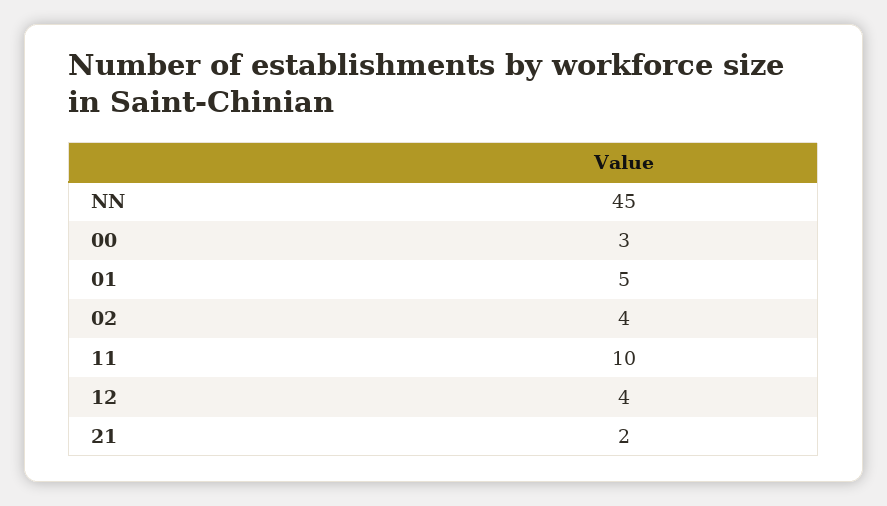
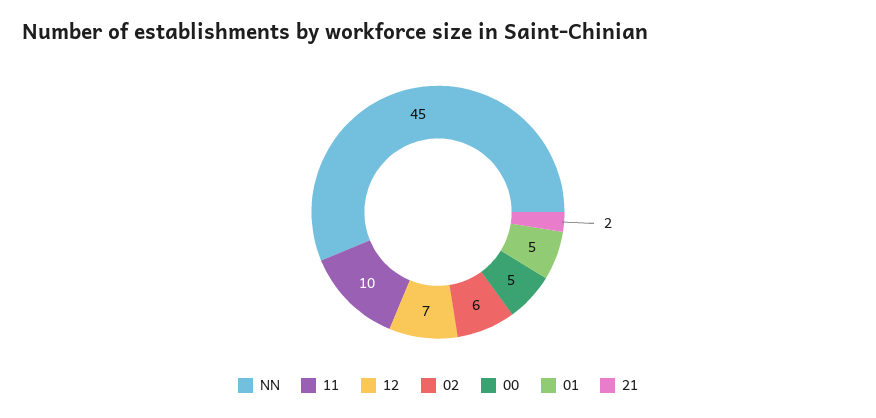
00: 3 -> 5
02: 4 -> 6
12: 4 -> 7

